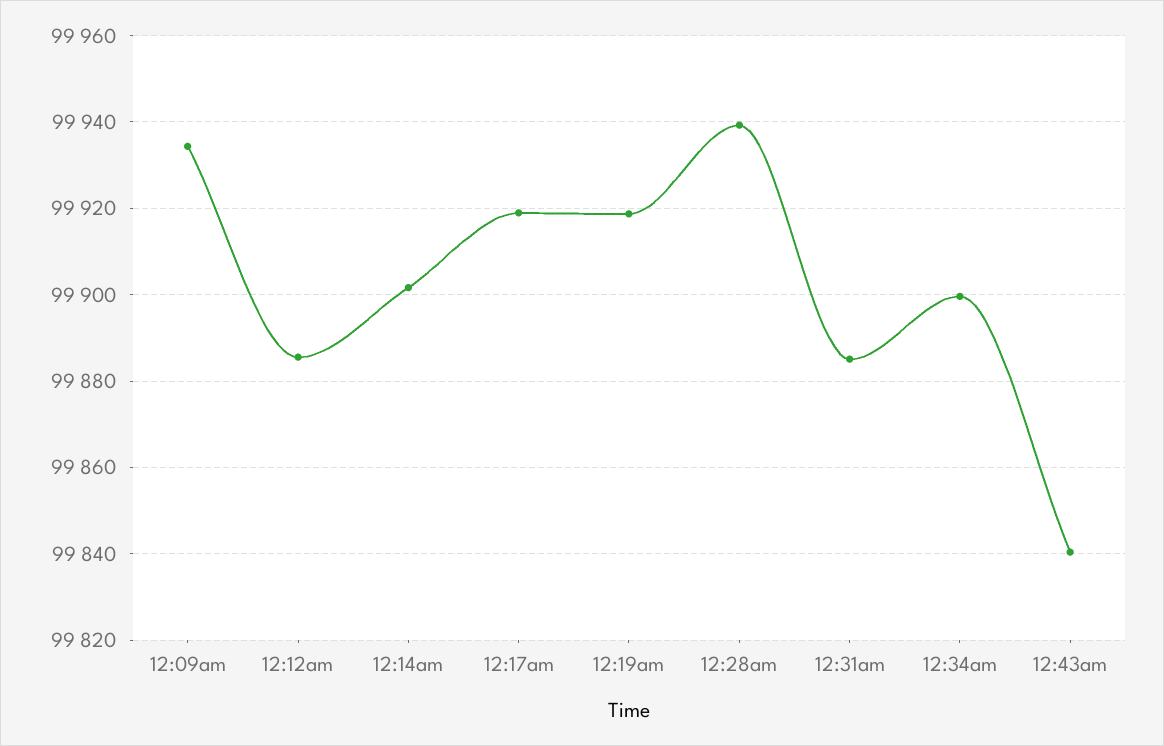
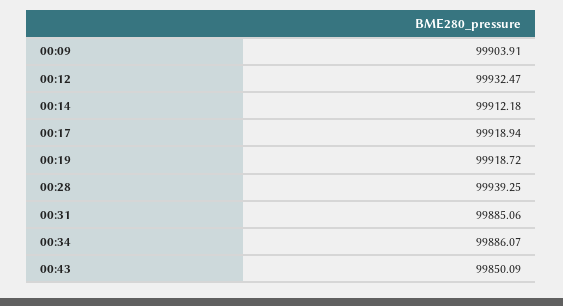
12:09am: 99934 -> 99903.91
12:12am: 99886 -> 99932.47
12:14am: 99902 -> 99912.18
12:34am: 99900 -> 99886.07
12:43am: 99840 -> 99850.09

